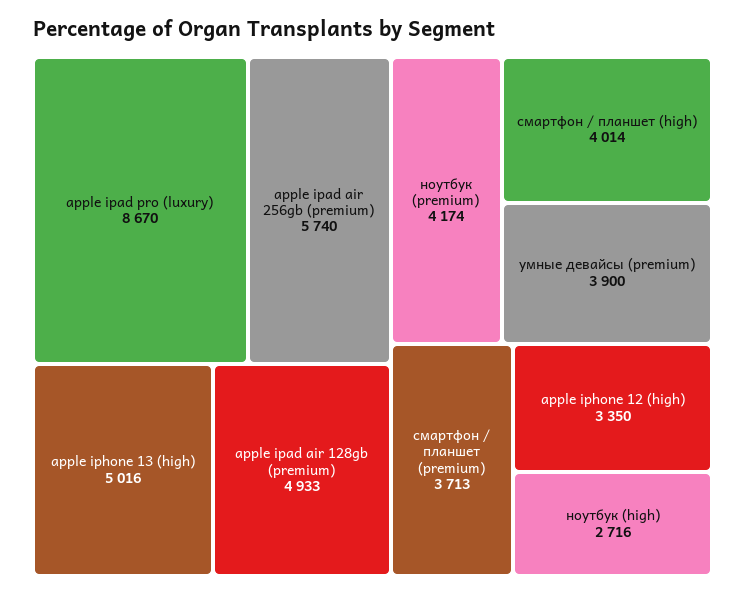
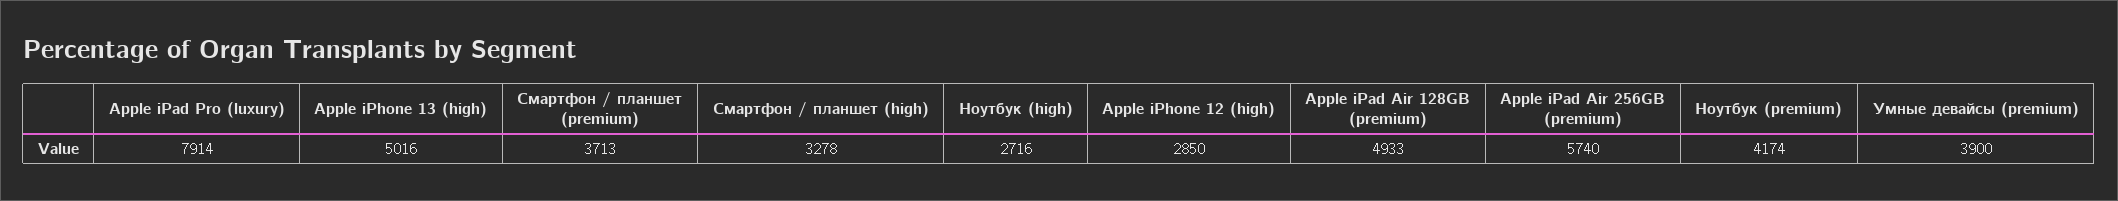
apple ipad pro (luxury): 8670 -> 7914
смартфон / планшет (high): 4014 -> 3278
apple iphone 12 (high): 3350 -> 2850

